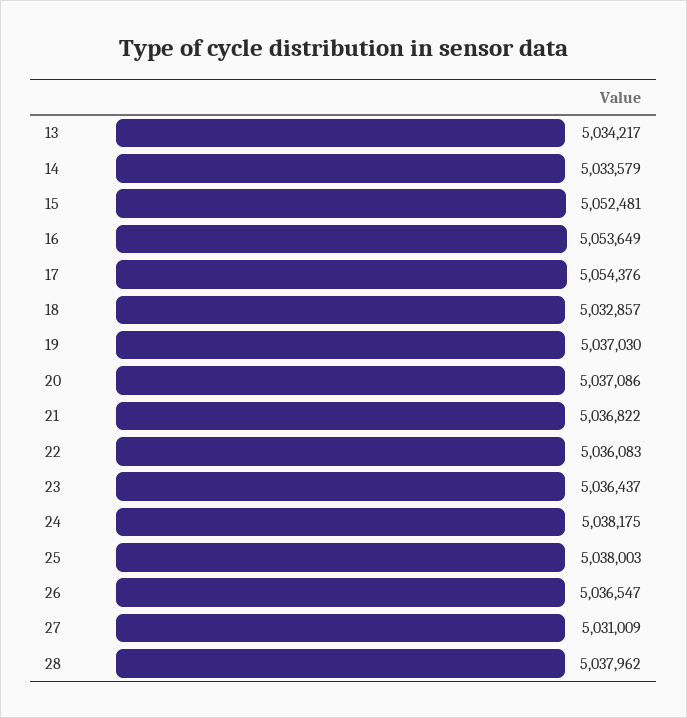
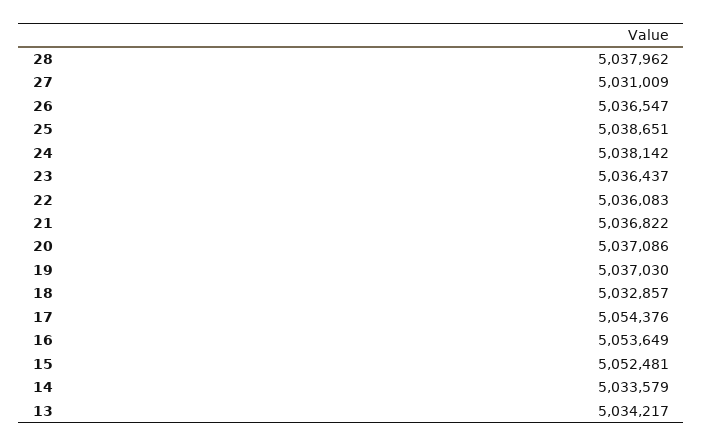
24: 5038175 -> 5038142
25: 5038003 -> 5038651

